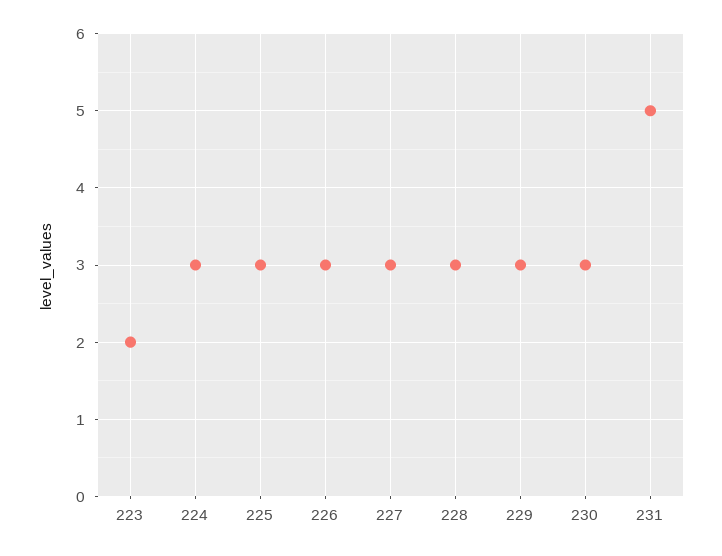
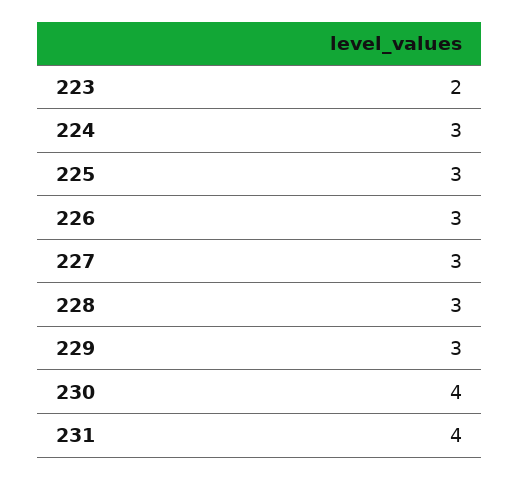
230: 3 -> 4
231: 5 -> 4

